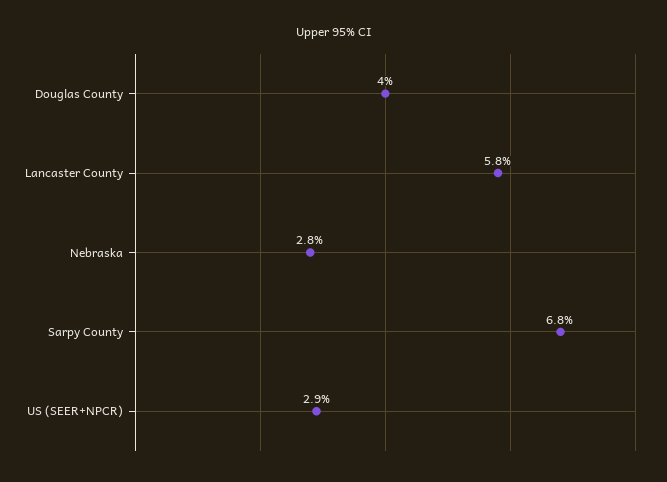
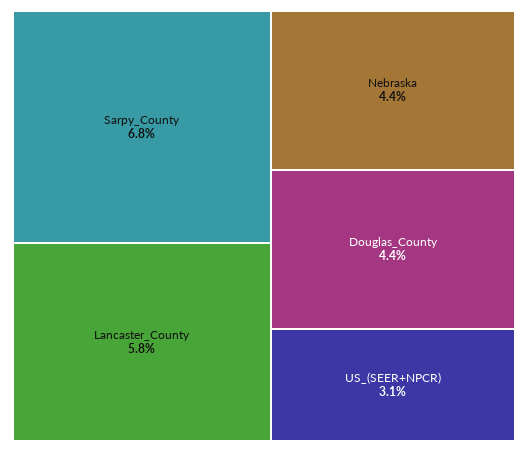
Douglas County: 4 -> 4.4
Nebraska: 2.8 -> 4.4
US (SEER+NPCR): 2.9 -> 3.1

